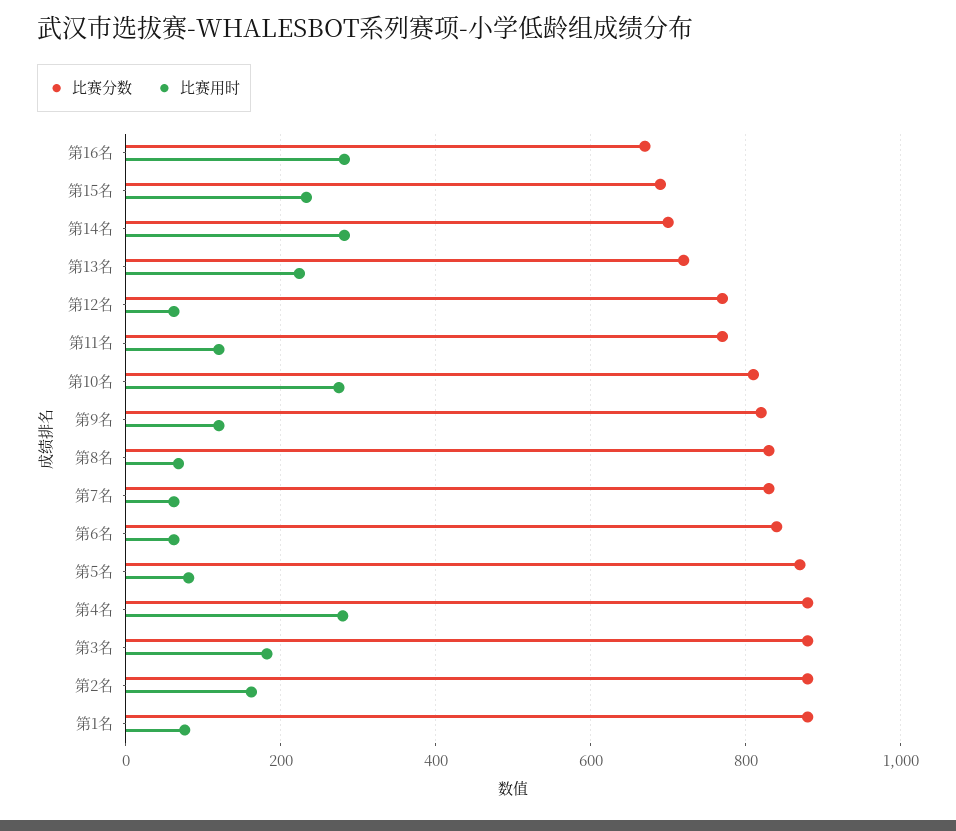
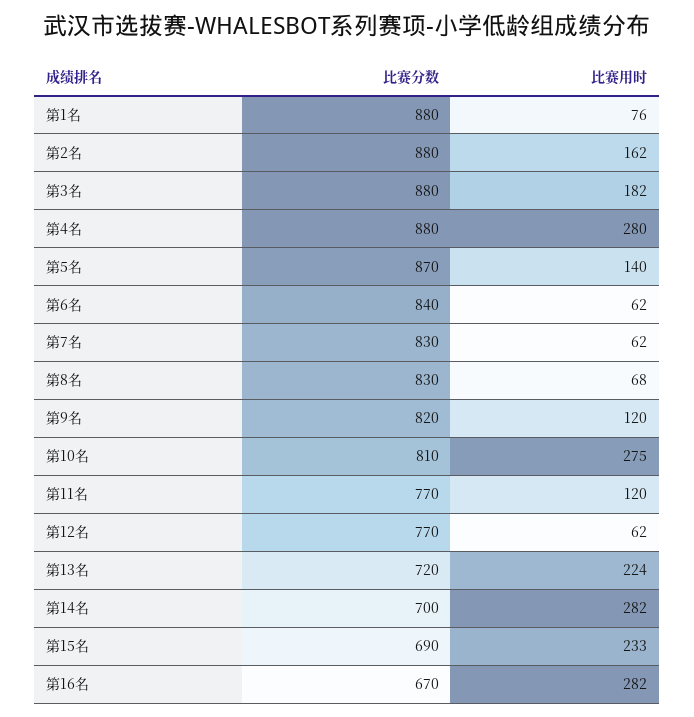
比赛用时, 第5名: 80 -> 140

